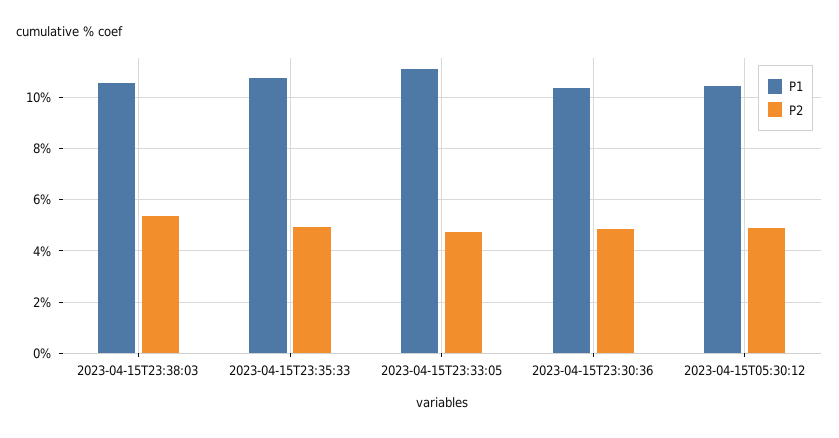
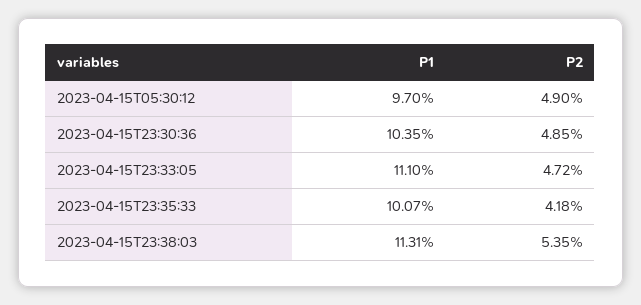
P1, 2023-04-15T23:38:03: 10.5 -> 11.31
P1, 2023-04-15T23:35:33: 10.75 -> 10.07
P2, 2023-04-15T23:35:33: 5 -> 4.18
P1, 2023-04-15T05:30:12: 10.5 -> 9.7

